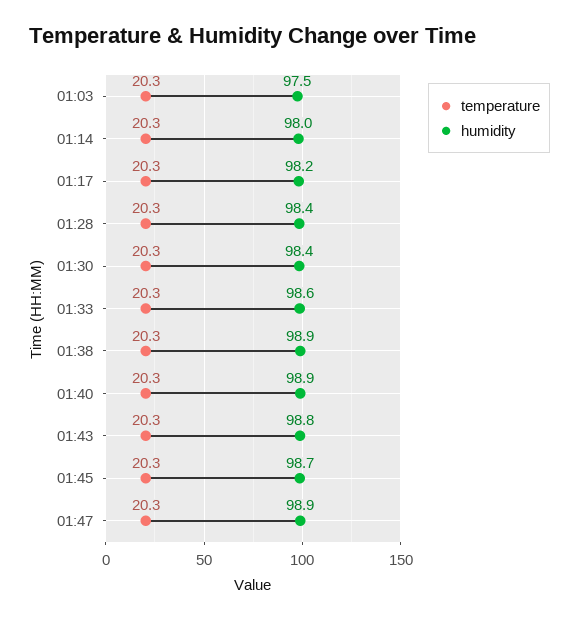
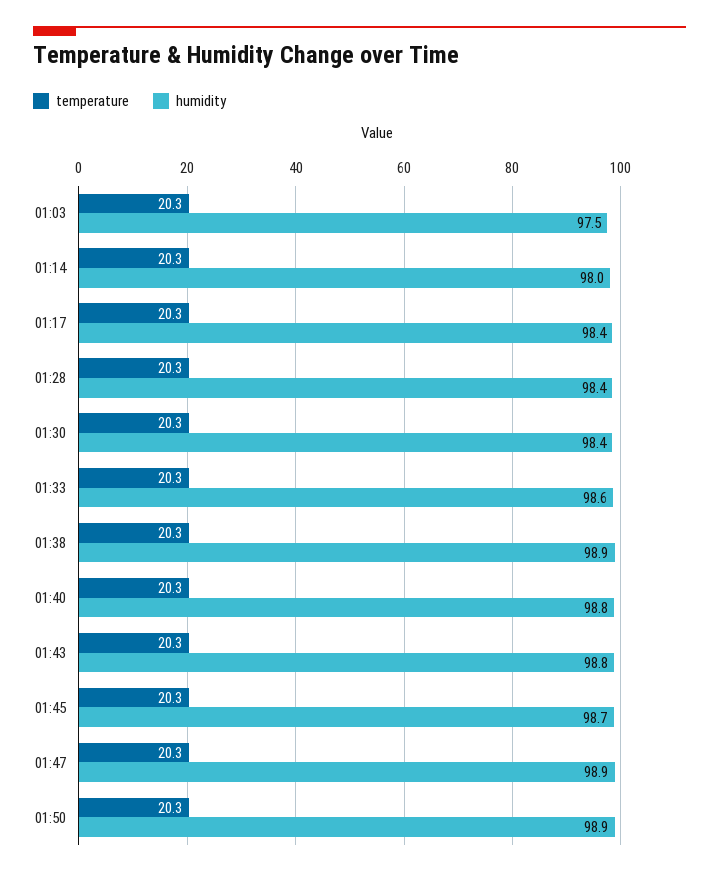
humidity, 01:17: 98.2 -> 98.4
humidity, 01:40: 98.9 -> 98.8
temperature, 01:50: none -> 20.3
humidity, 01:50: none -> 98.9

